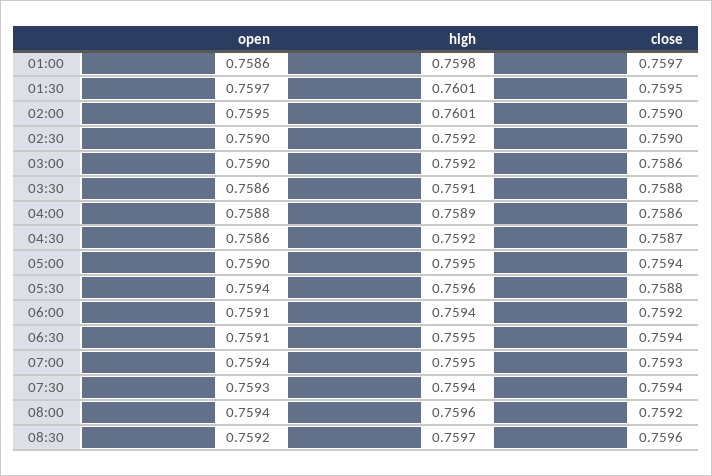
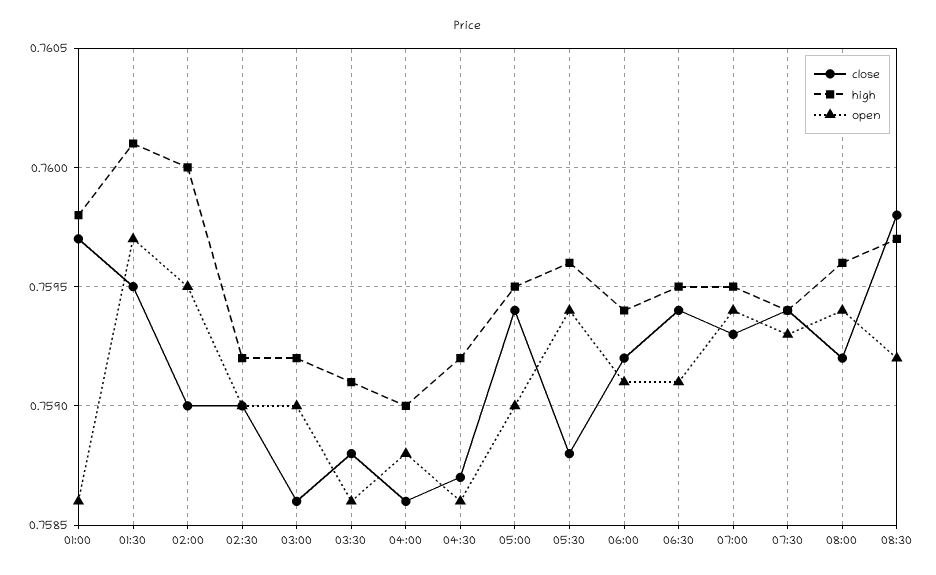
high, 02:00: 0.7601 -> 0.76
high, 04:00: 0.7589 -> 0.759
close, 08:30: 0.7596 -> 0.7598

